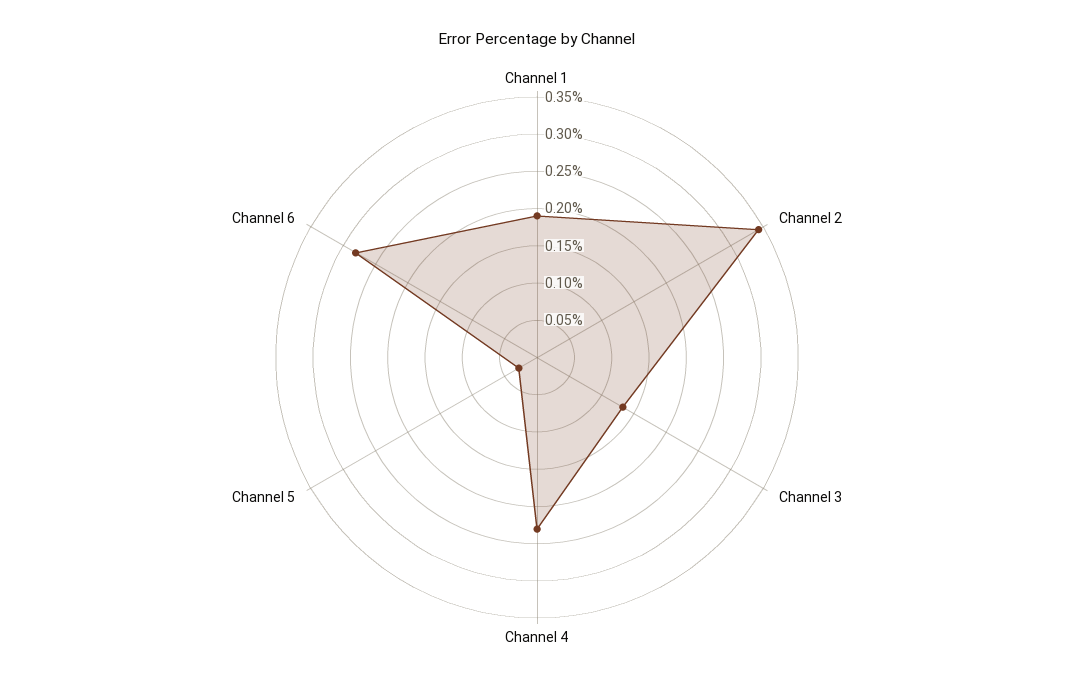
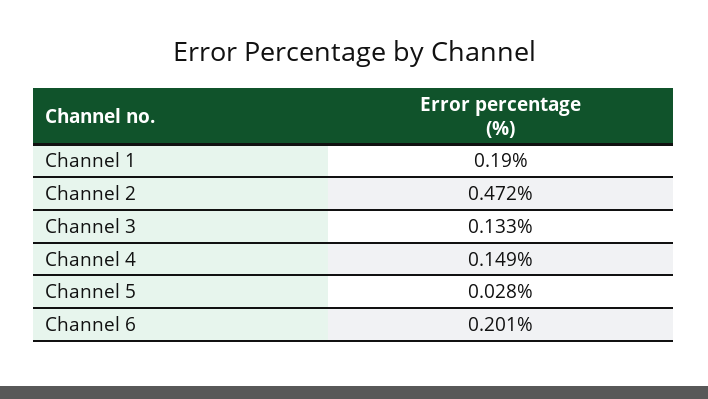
Channel 2: 0.35 -> 0.472
Channel 4: 0.225 -> 0.149
Channel 6: 0.275 -> 0.201

